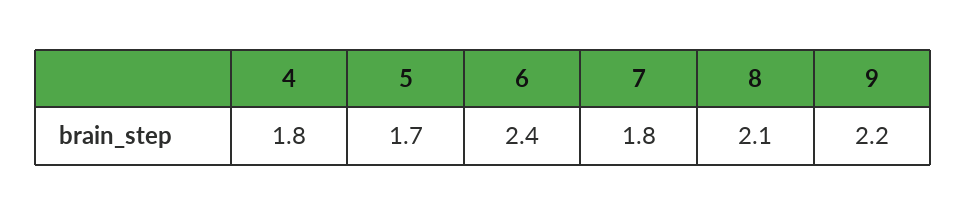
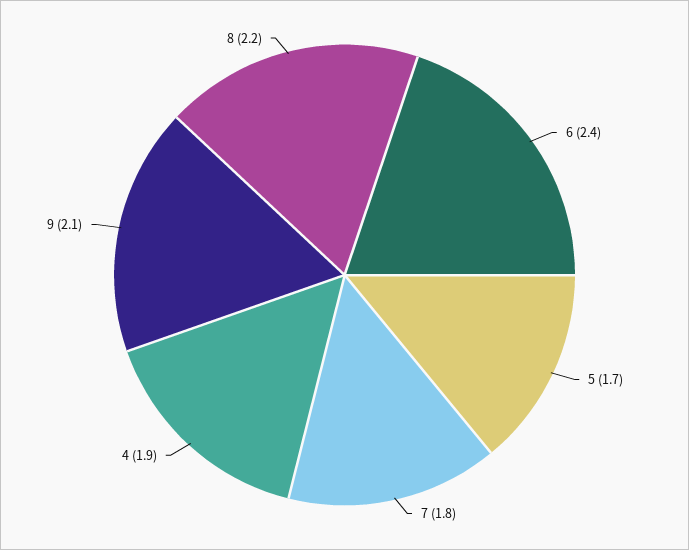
4: 1.8 -> 1.9
8: 2.1 -> 2.2
9: 2.2 -> 2.1

